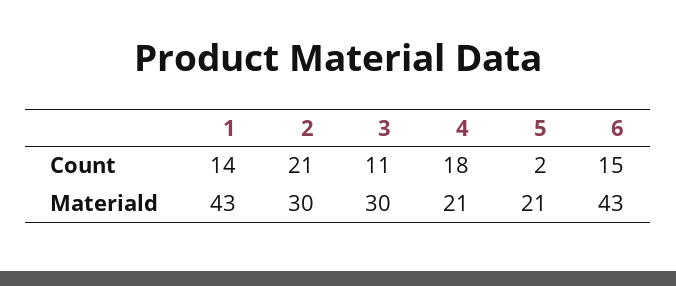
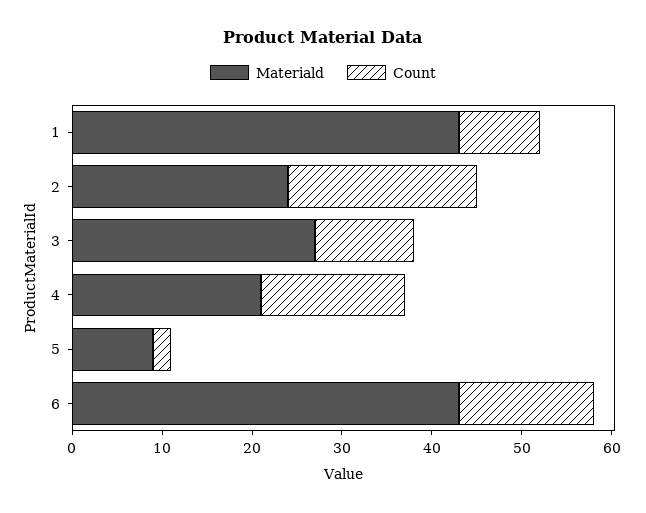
Count, 1: 14 -> 9
Count, 4: 18 -> 16
Materiald, 2: 30 -> 24
Materiald, 3: 30 -> 27
Materiald, 5: 21 -> 9

